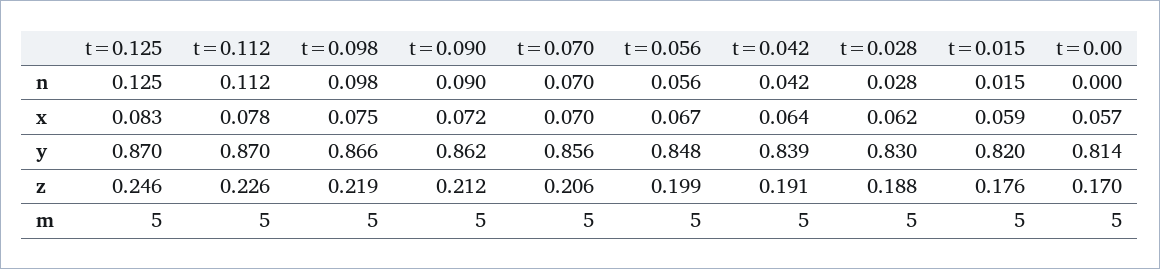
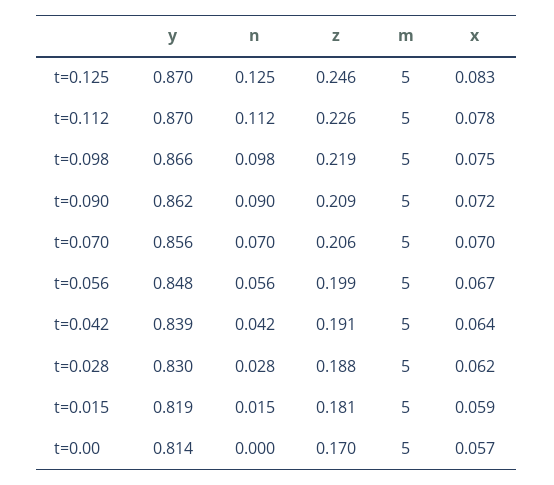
t=0.015, y: 0.82 -> 0.819
t=0.090, z: 0.212 -> 0.209
t=0.015, z: 0.176 -> 0.181

